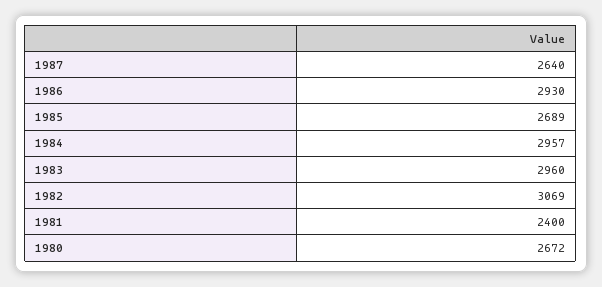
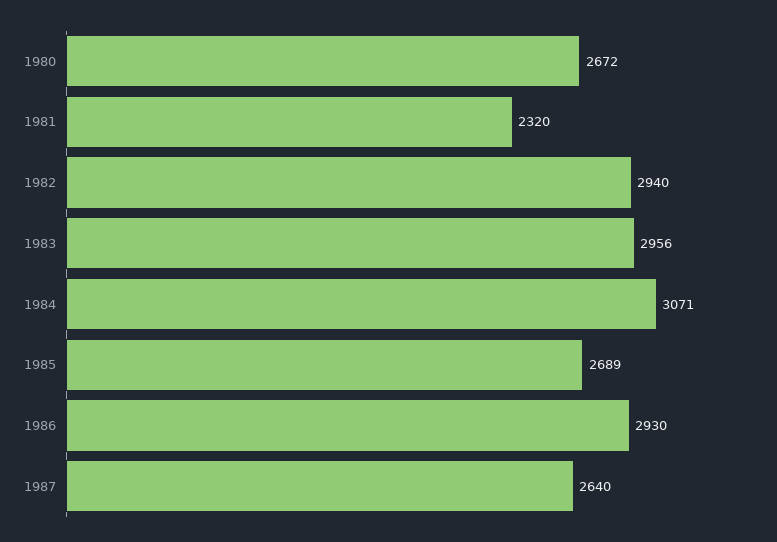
1984: 2957 -> 3071
1983: 2960 -> 2956
1982: 3069 -> 2940
1981: 2400 -> 2320

